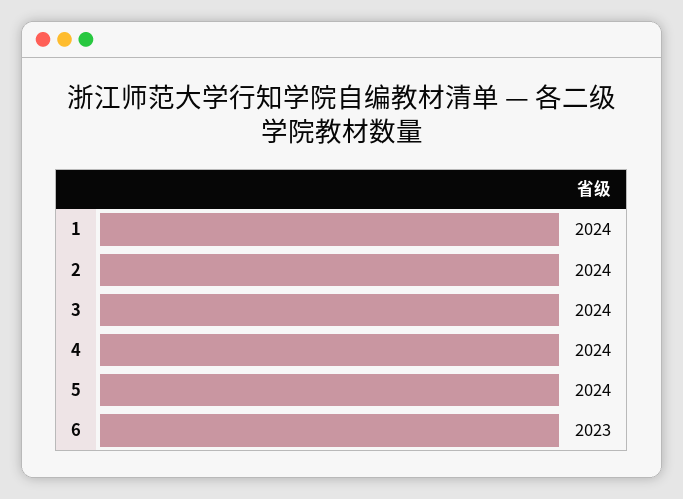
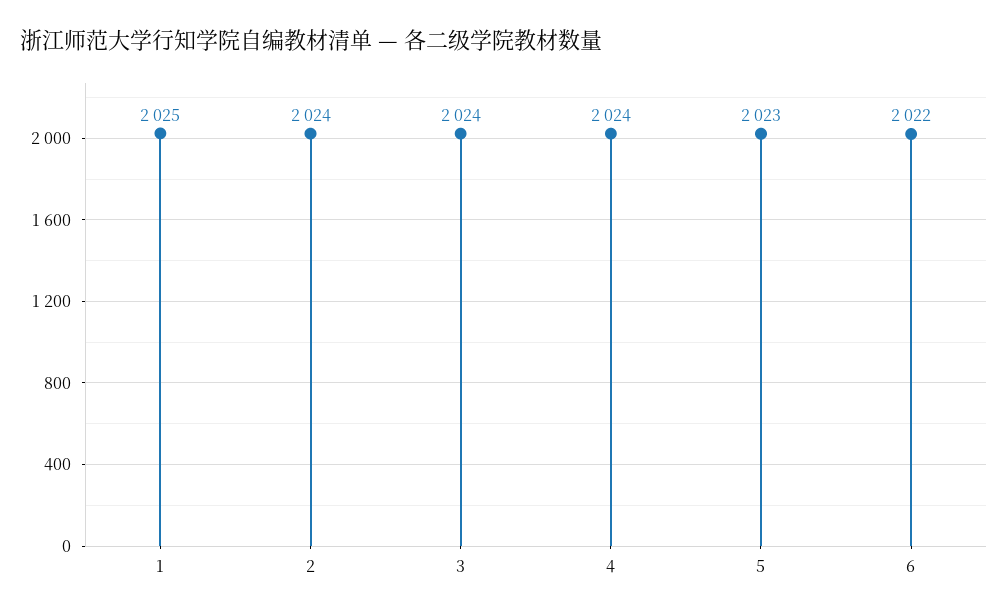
1: 2024 -> 2025
5: 2024 -> 2023
6: 2023 -> 2022

